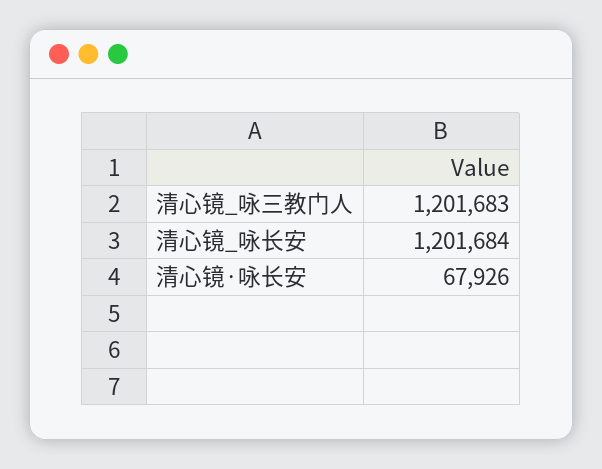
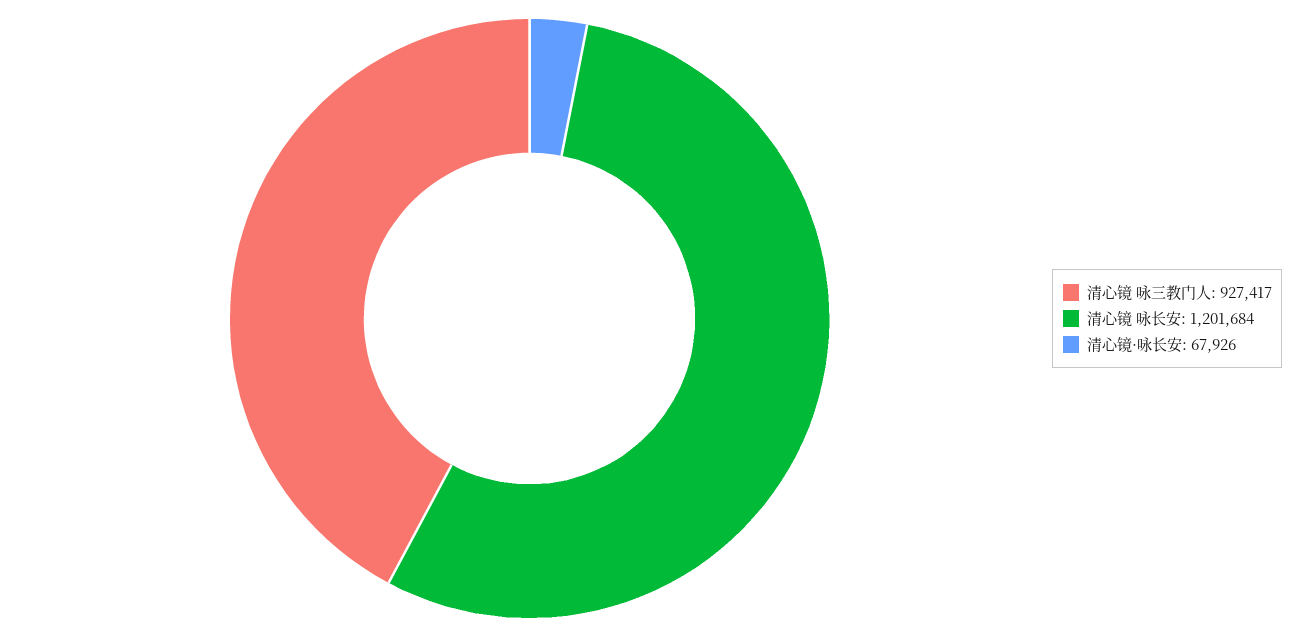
清心镜_咏三教门人: 1201683 -> 927417

